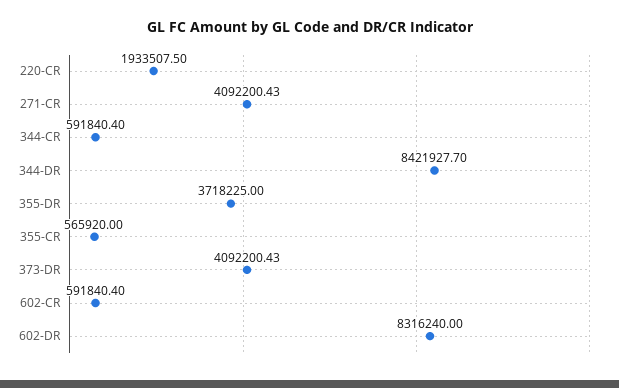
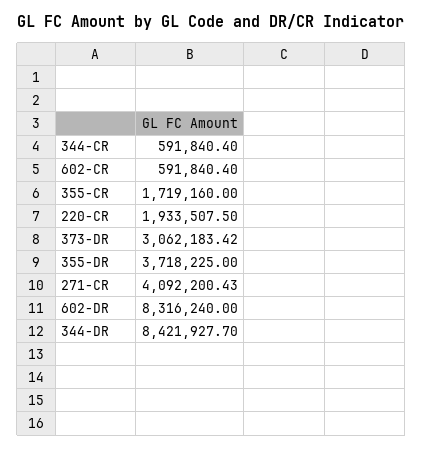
355-CR: 565920 -> 1719160
373-DR: 4092200.43 -> 3062183.42

